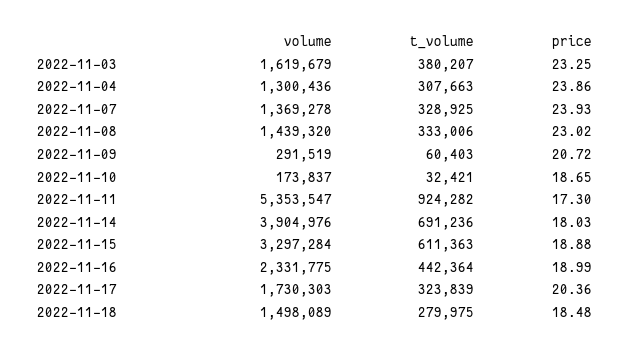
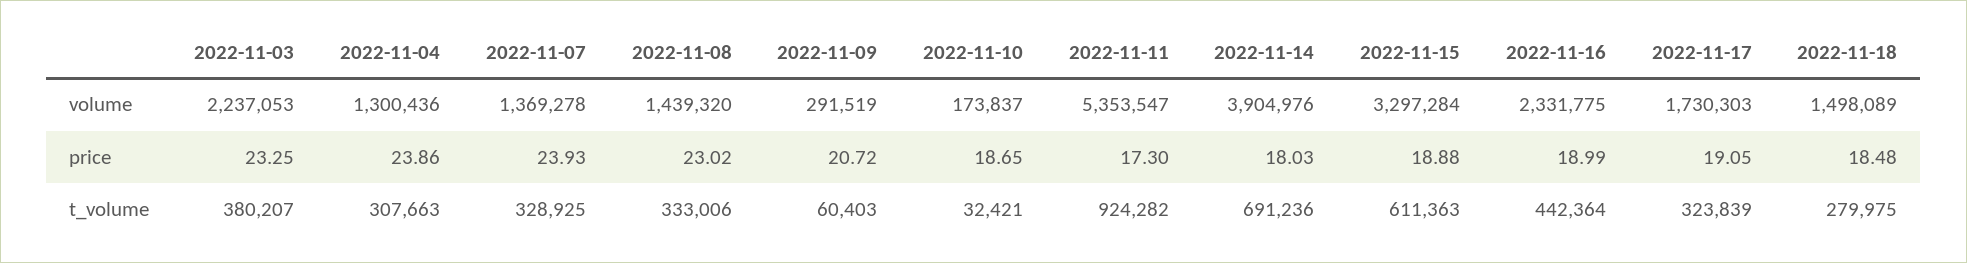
volume, 2022-11-03: 1619679 -> 2237053
price, 2022-11-17: 20.36 -> 19.05

